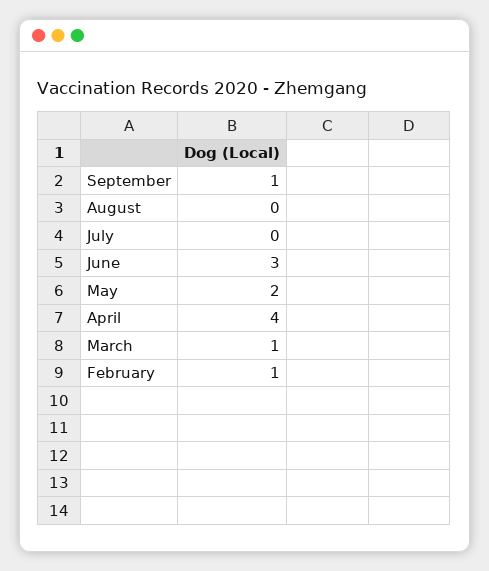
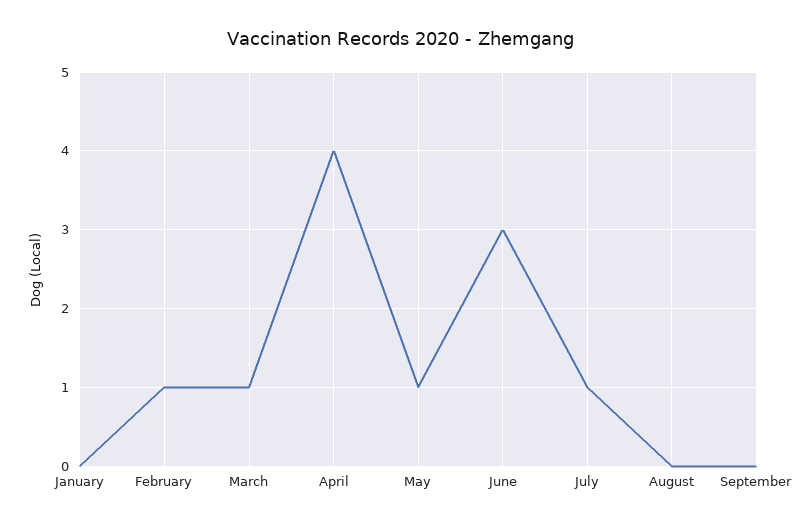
September: 1 -> 0
July: 0 -> 1
May: 2 -> 1
January: none -> 0

